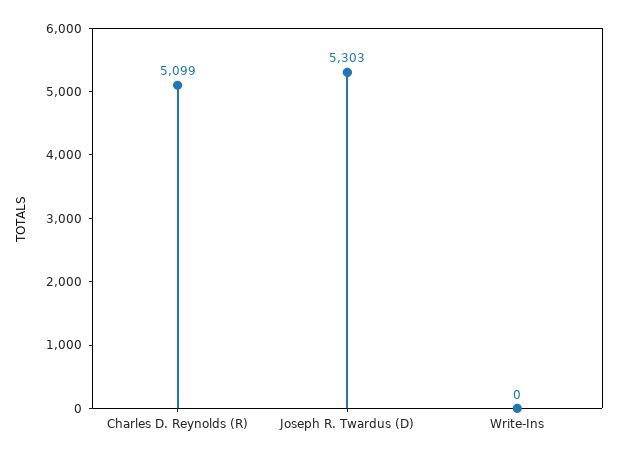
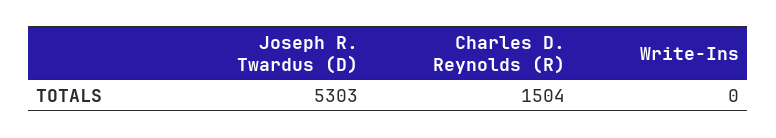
Charles D. Reynolds (R): 5099 -> 1504

